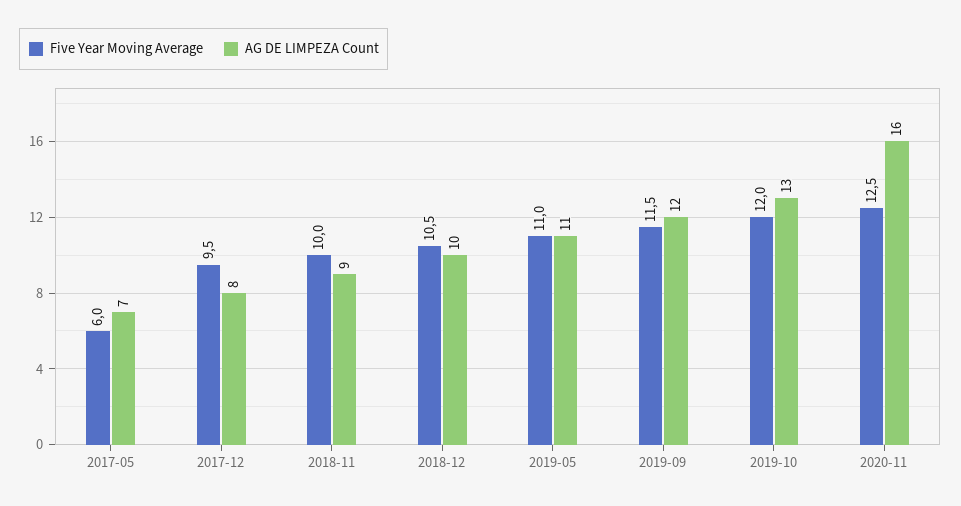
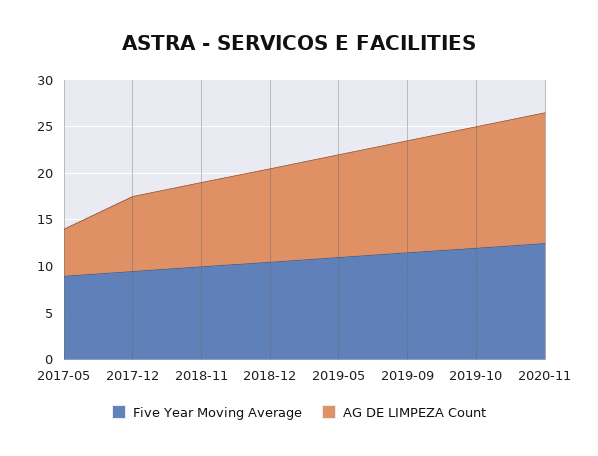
Five Year Moving Average, 2017-05: 6 -> 9
AG DE LIMPEZA Count, 2017-05: 7 -> 5
AG DE LIMPEZA Count, 2020-11: 16 -> 14

